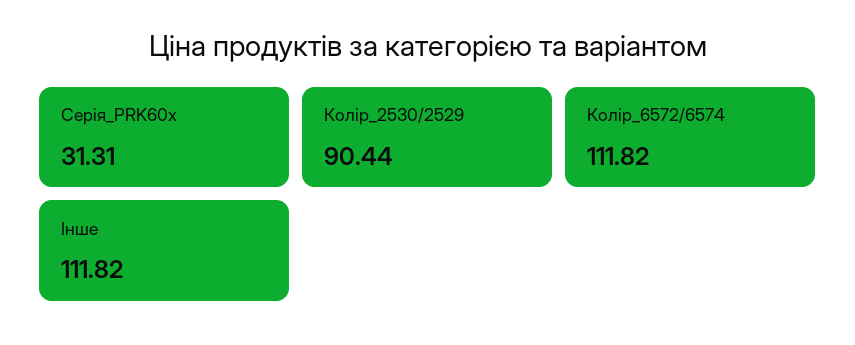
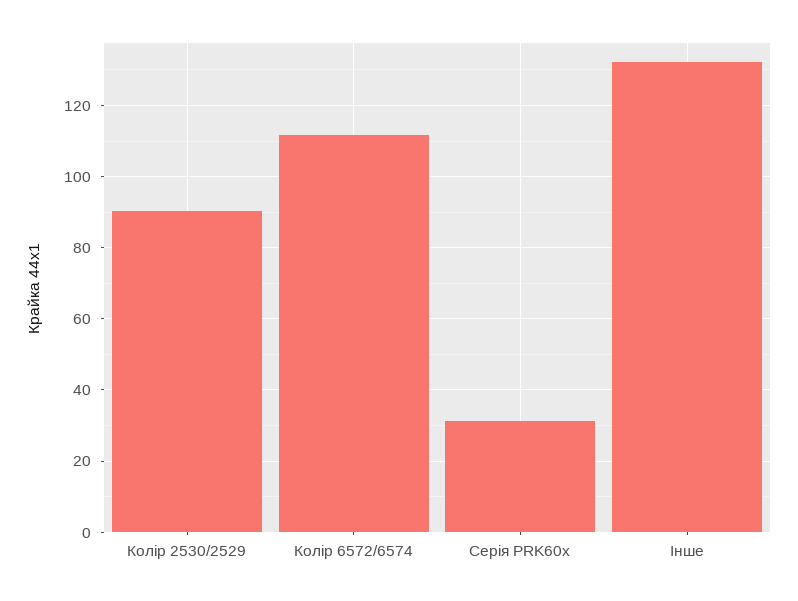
Інше: 111.82 -> 132

